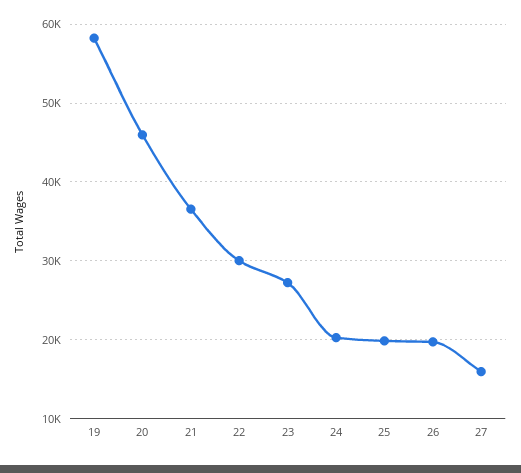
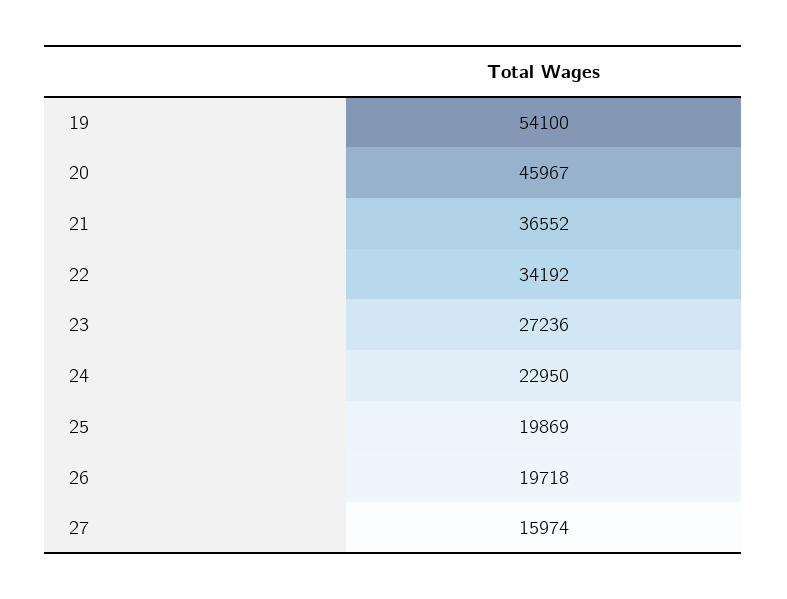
19: 58000 -> 54100
22: 30000 -> 34192
24: 20000 -> 22950

